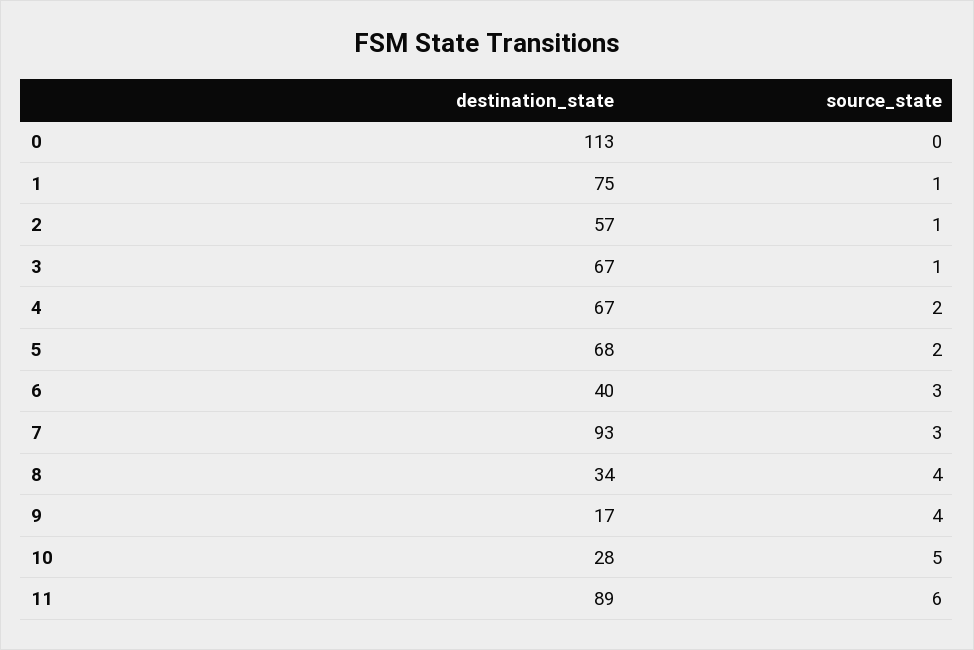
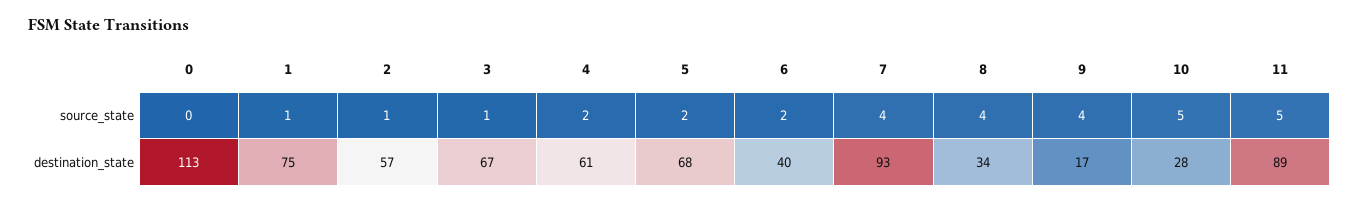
destination_state, 4: 67 -> 61
source_state, 6: 3 -> 2
source_state, 7: 3 -> 4
source_state, 11: 6 -> 5

